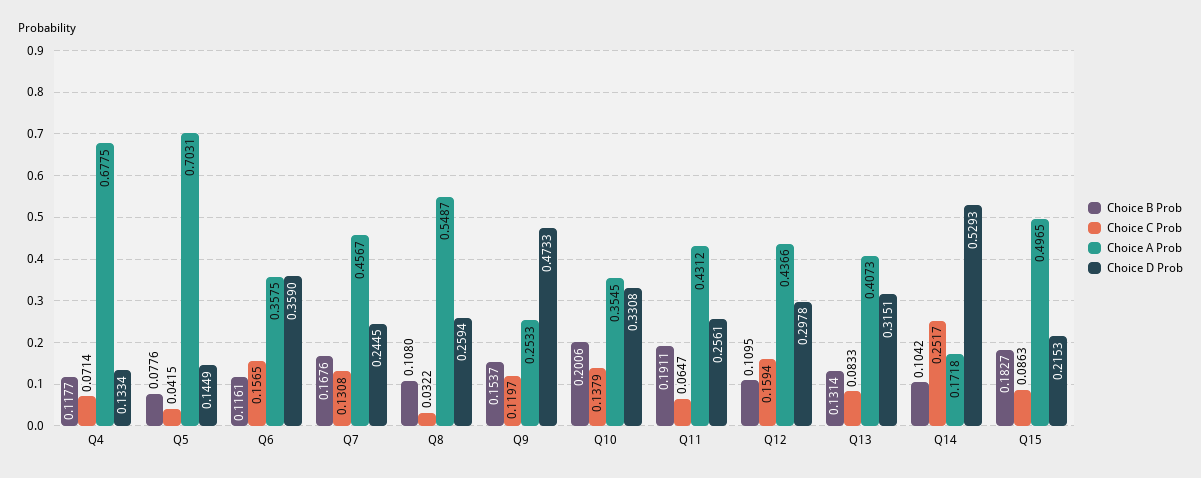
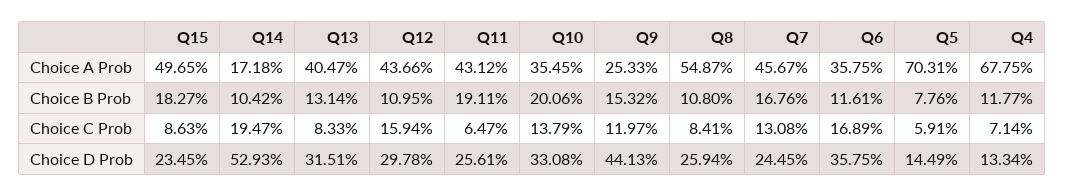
Choice C Prob, Q5: 0.0415 -> 0.0591
Choice C Prob, Q6: 0.1565 -> 0.1689
Choice D Prob, Q6: 0.359 -> 0.3575
Choice C Prob, Q8: 0.0322 -> 0.0841
Choice B Prob, Q9: 0.1537 -> 0.1532
Choice D Prob, Q9: 0.4733 -> 0.4413
Choice A Prob, Q13: 0.4073 -> 0.4047
Choice C Prob, Q14: 0.2517 -> 0.1947
Choice D Prob, Q15: 0.2153 -> 0.2345

